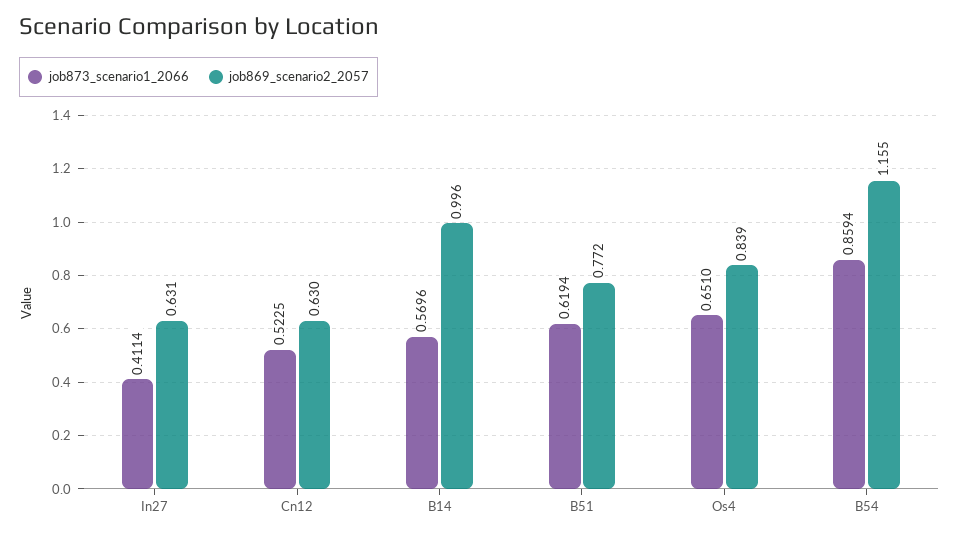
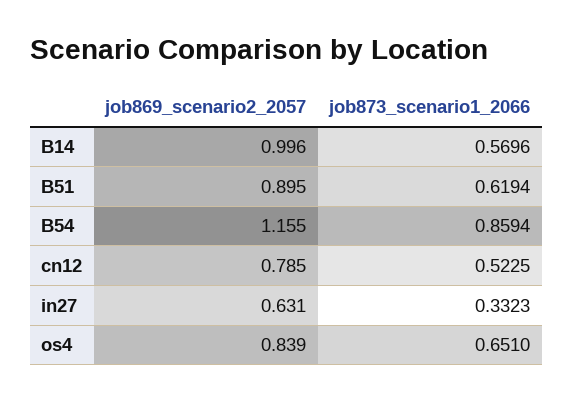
job873_scenario1_2066, In27: 0.4114 -> 0.3323
job869_scenario2_2057, Cn12: 0.63 -> 0.785
job869_scenario2_2057, B51: 0.772 -> 0.895

